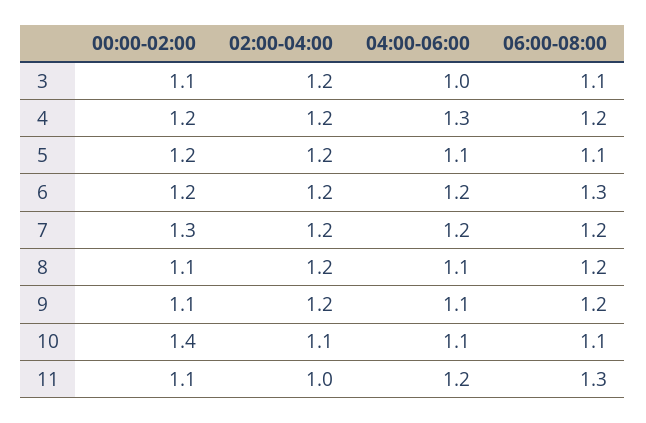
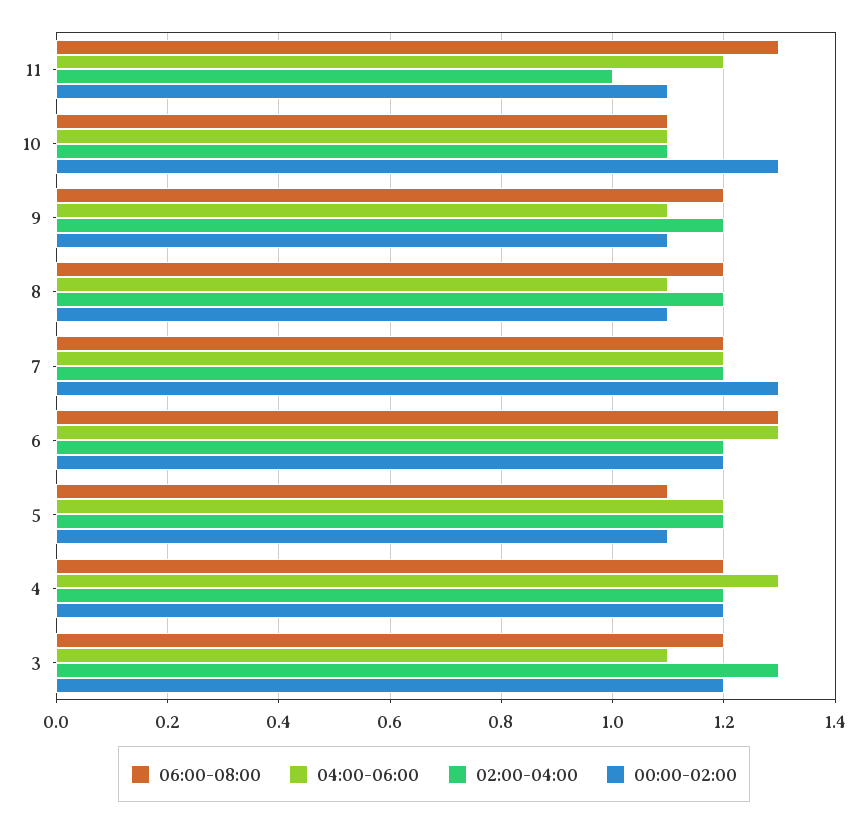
00:00-02:00, 3: 1.1 -> 1.2
02:00-04:00, 3: 1.2 -> 1.3
04:00-06:00, 3: 1 -> 1.1
06:00-08:00, 3: 1.1 -> 1.2
00:00-02:00, 5: 1.2 -> 1.1
04:00-06:00, 5: 1.1 -> 1.2
04:00-06:00, 6: 1.2 -> 1.3
00:00-02:00, 10: 1.4 -> 1.3

